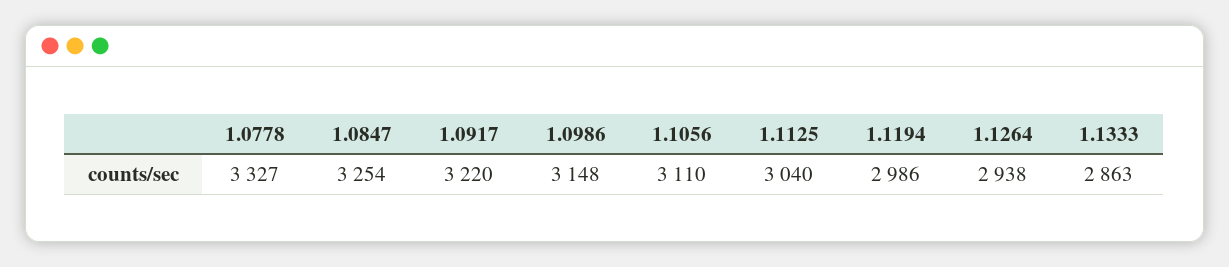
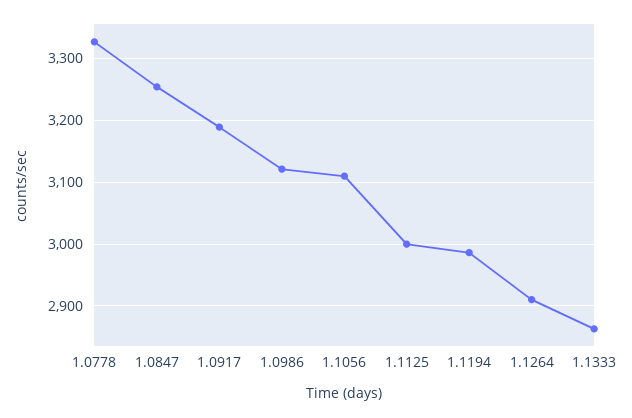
1.0917: 3220 -> 3190
1.0986: 3148 -> 3120
1.1125: 3040 -> 3000
1.1264: 2938 -> 2910

